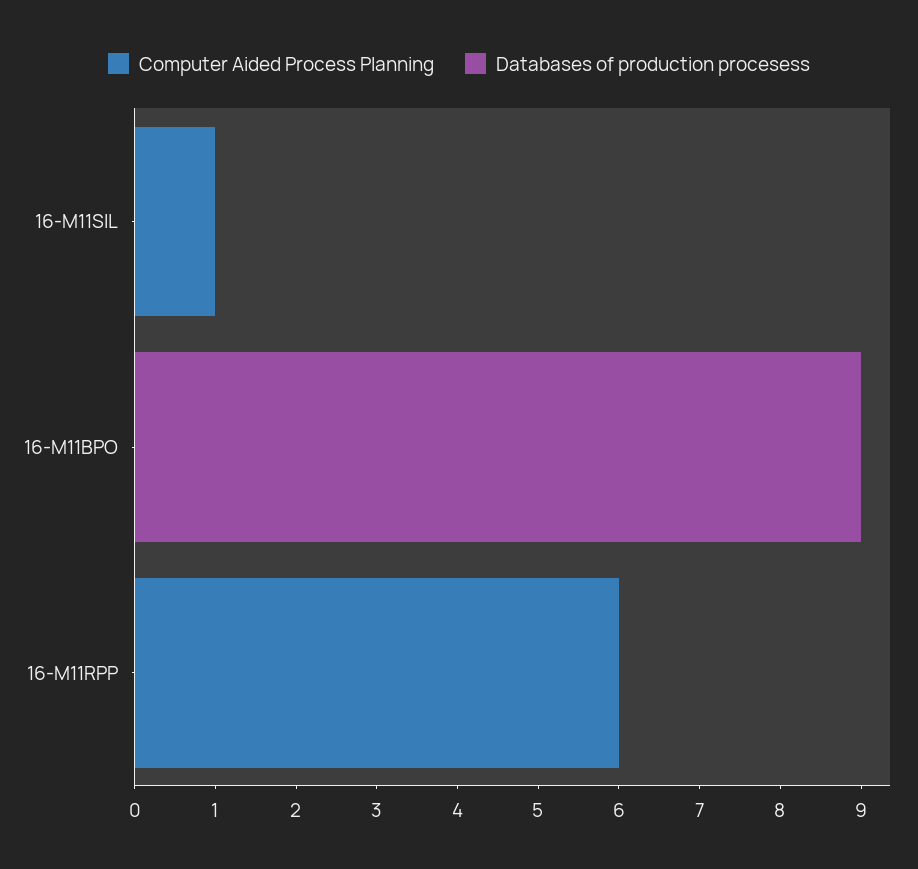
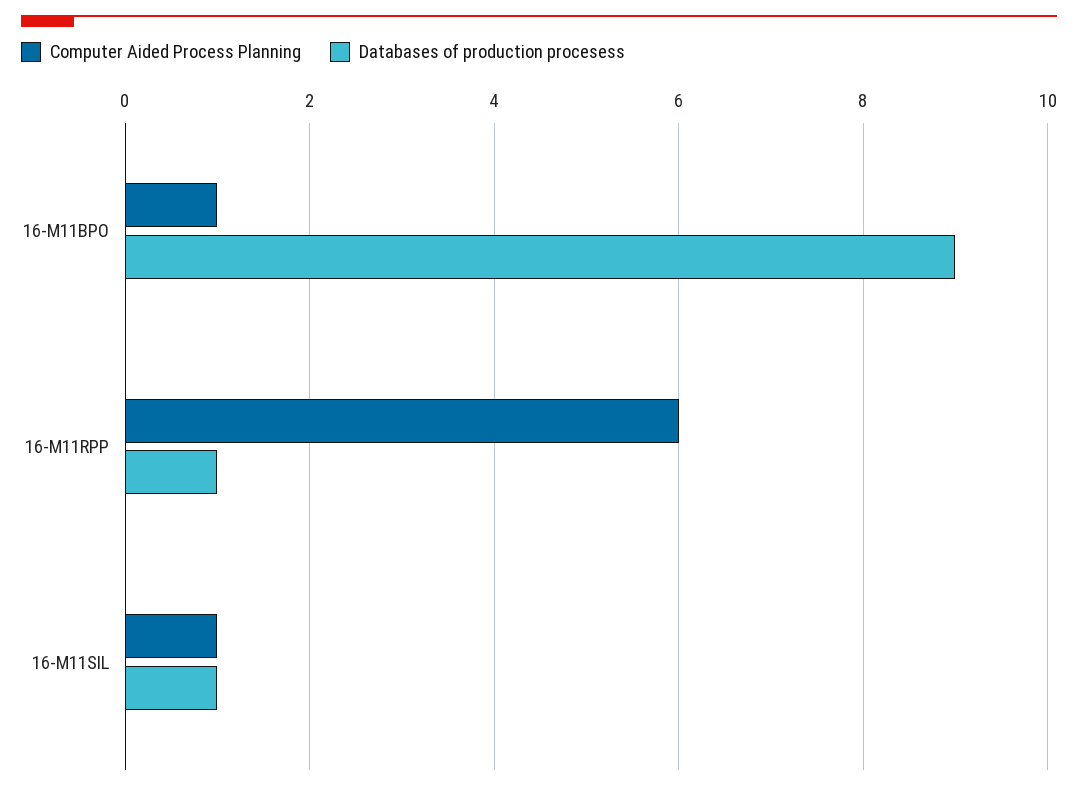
Databases of production procesess, 16-M11SIL: 0 -> 1
Computer Aided Process Planning, 16-M11BPO: 0 -> 1
Databases of production procesess, 16-M11RPP: 0 -> 1

